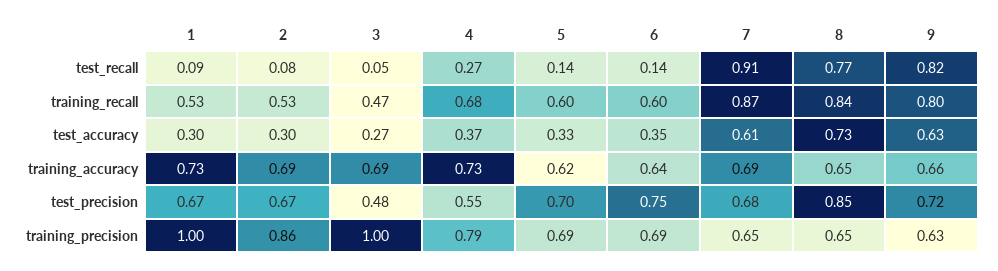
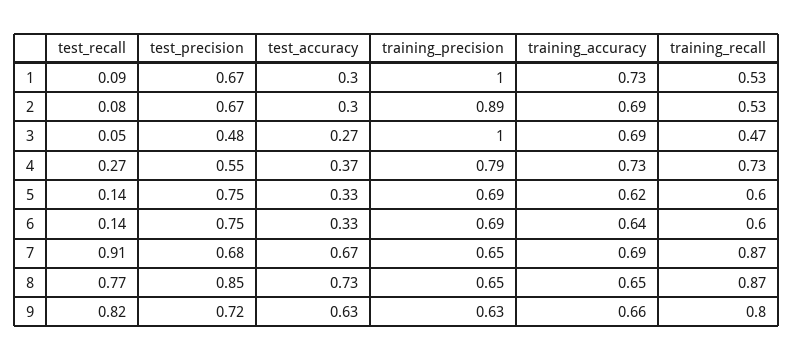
4, training_recall: 0.68 -> 0.73
8, training_recall: 0.84 -> 0.87
6, test_accuracy: 0.35 -> 0.33
7, test_accuracy: 0.61 -> 0.67
5, test_precision: 0.7 -> 0.75
2, training_precision: 0.86 -> 0.89

